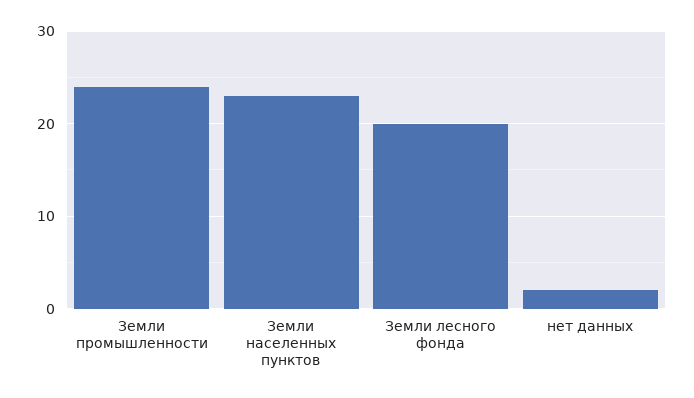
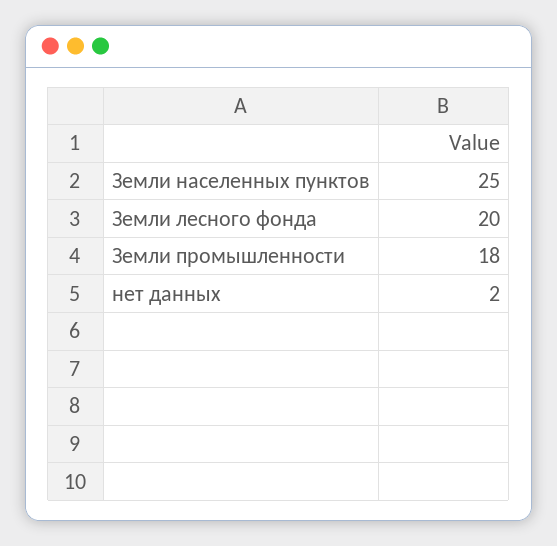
Земли промышленности: 24 -> 18
Земли населенных пунктов: 23 -> 25

